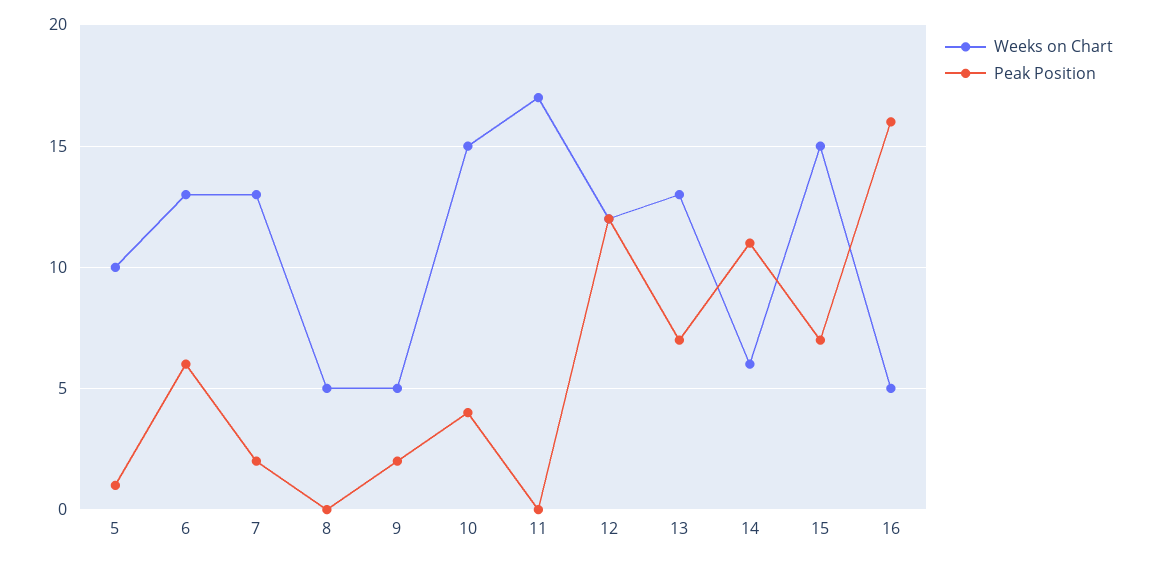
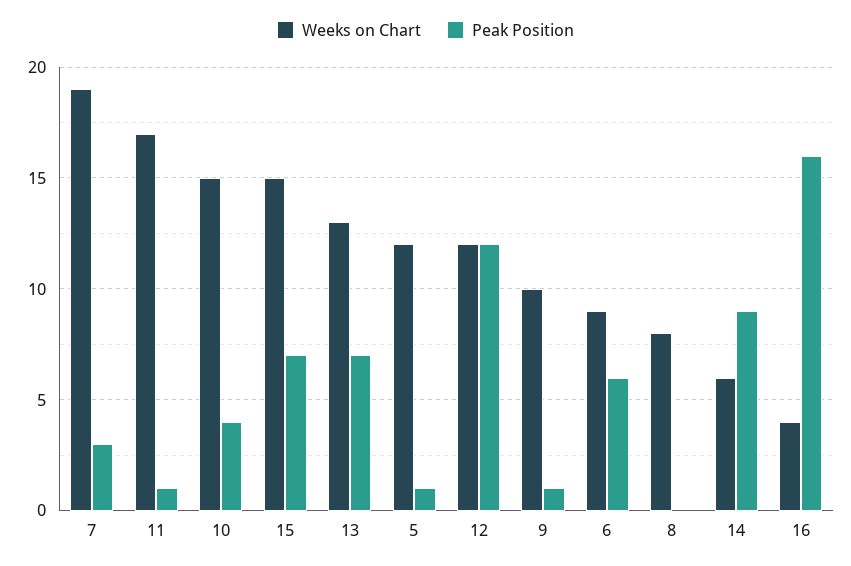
Weeks on Chart, 5: 10 -> 12
Weeks on Chart, 6: 13 -> 9
Weeks on Chart, 7: 13 -> 19
Peak Position, 7: 2 -> 3
Weeks on Chart, 8: 5 -> 8
Weeks on Chart, 9: 5 -> 10
Peak Position, 9: 2 -> 1
Peak Position, 11: 0 -> 1
Peak Position, 14: 11 -> 9
Weeks on Chart, 16: 5 -> 4

